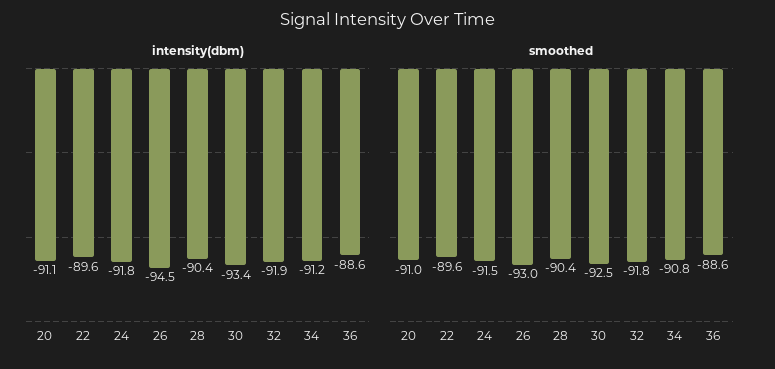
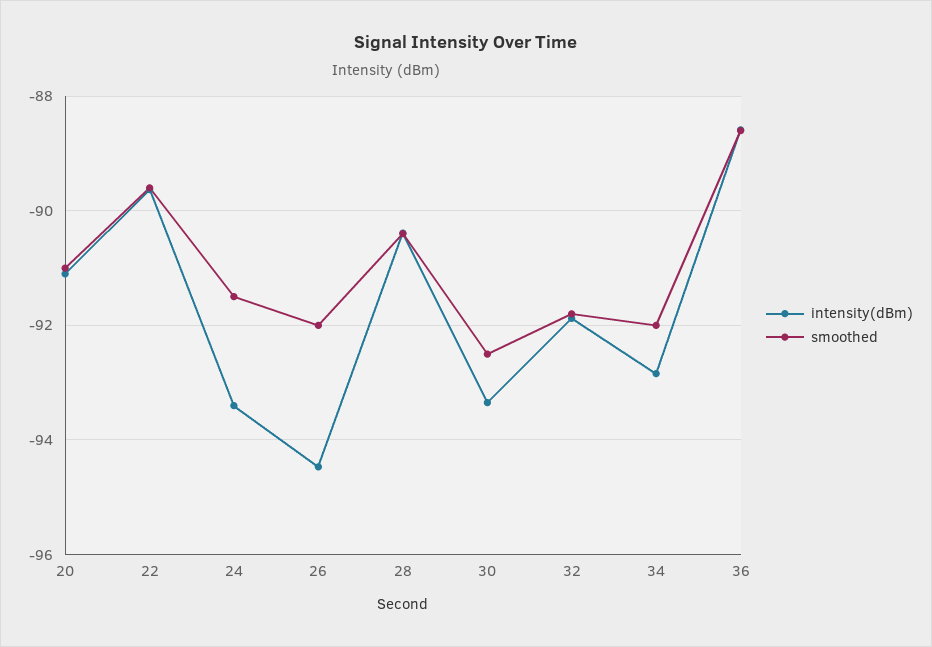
intensity(dbm), 24: -91.8 -> -93.4
intensity(dbm), 34: -91.2 -> -92.8
smoothed, 26: -93 -> -92
smoothed, 34: -90.8 -> -92

